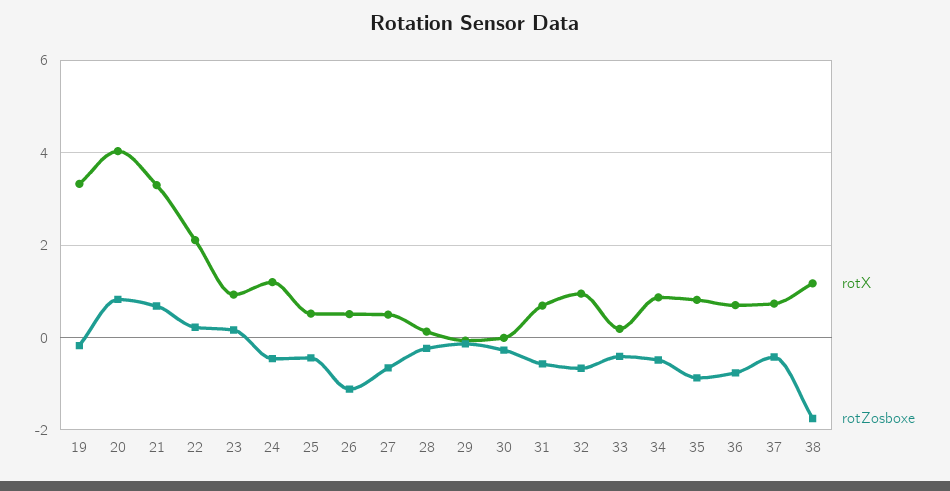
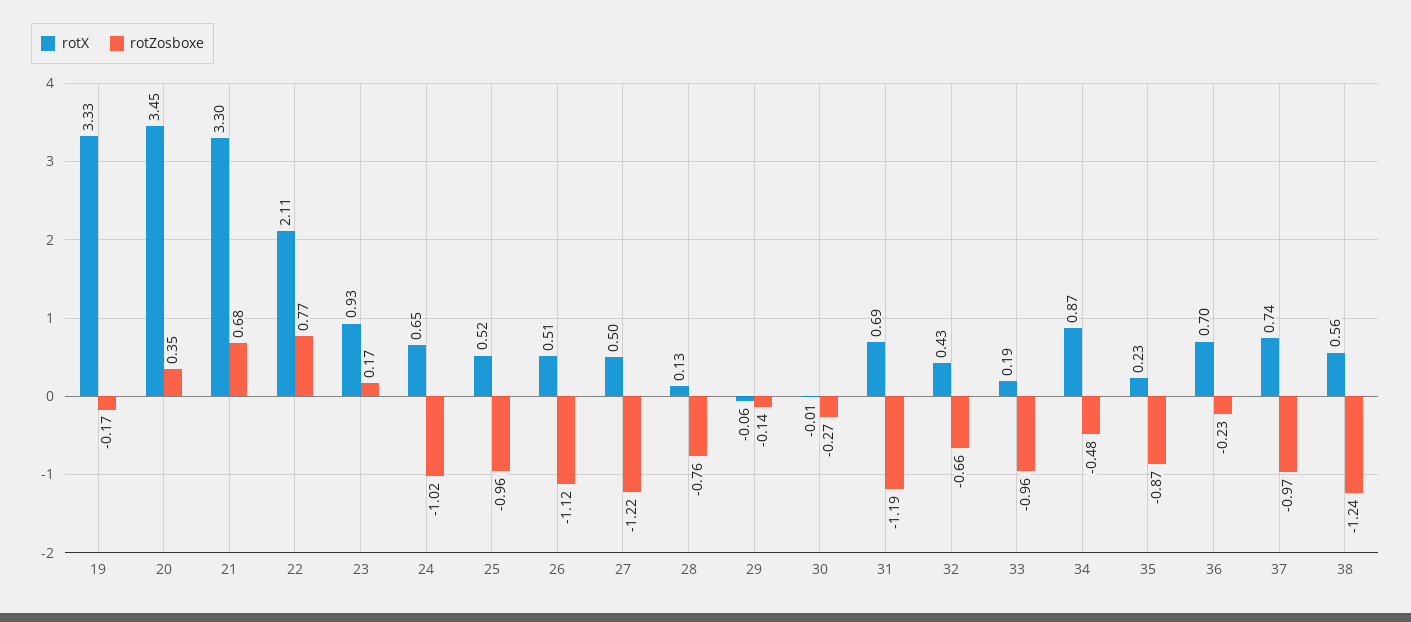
rotX, 20: 4 -> 3.45
rotZosboxe, 20: 0.8 -> 0.35
rotZosboxe, 22: 0.2 -> 0.77
rotX, 24: 1.2 -> 0.65
rotZosboxe, 24: -0.4 -> -1.02
rotZosboxe, 25: -0.4 -> -0.96
rotZosboxe, 27: -0.6 -> -1.22
rotZosboxe, 28: -0.2 -> -0.76
rotZosboxe, 31: -0.6 -> -1.19
rotX, 32: 1 -> 0.43
rotZosboxe, 33: -0.4 -> -0.96
rotX, 35: 0.8 -> 0.23
rotZosboxe, 36: -0.8 -> -0.23
rotZosboxe, 37: -0.4 -> -0.97
rotX, 38: 1.2 -> 0.56
rotZosboxe, 38: -1.8 -> -1.24

